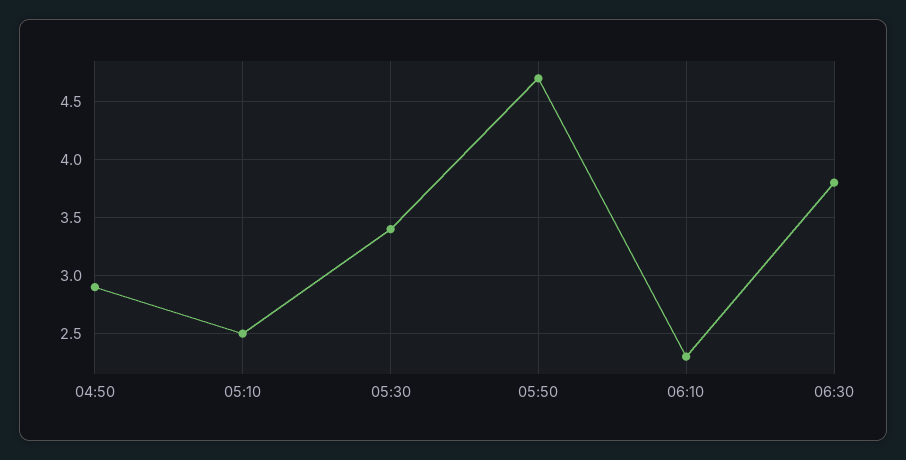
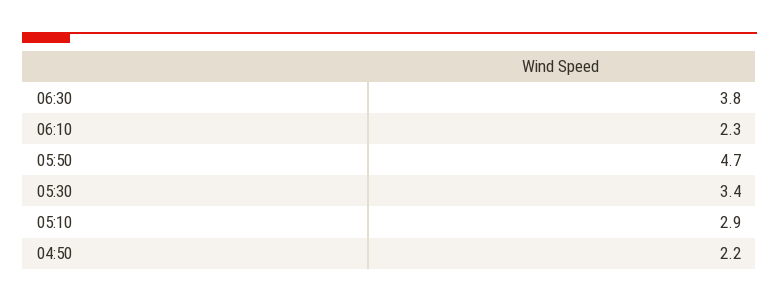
04:50: 2.9 -> 2.2
05:10: 2.5 -> 2.9

